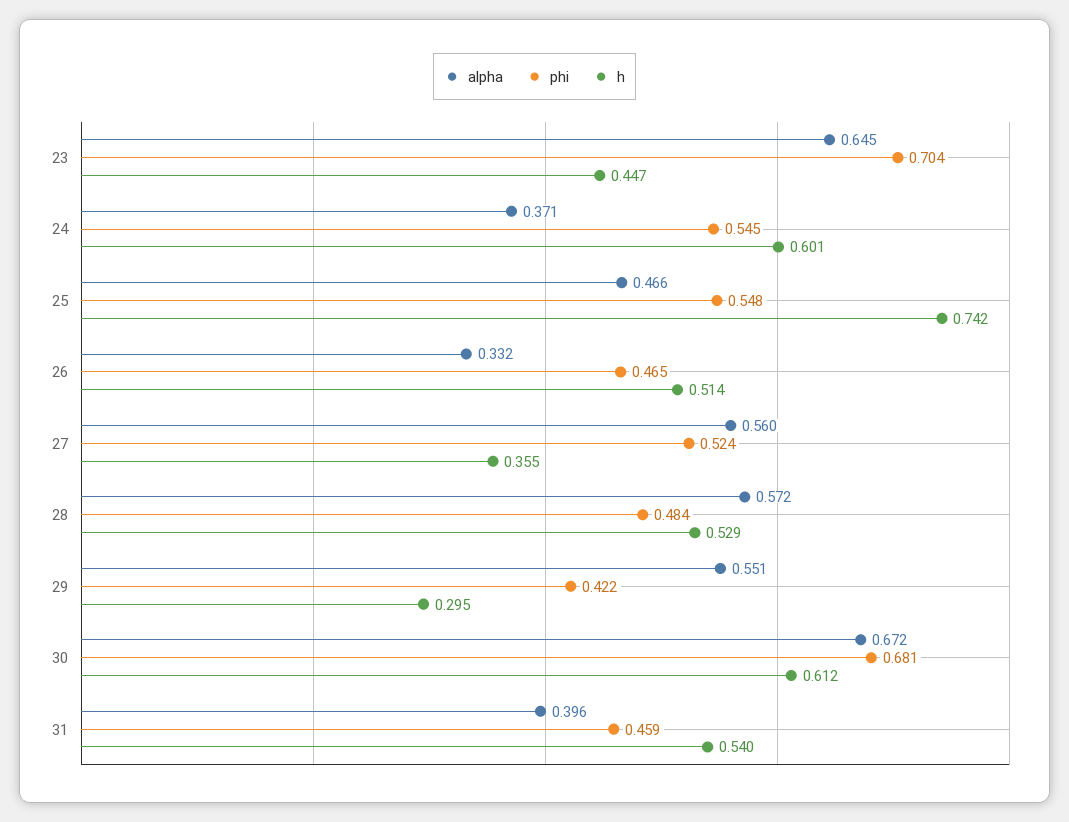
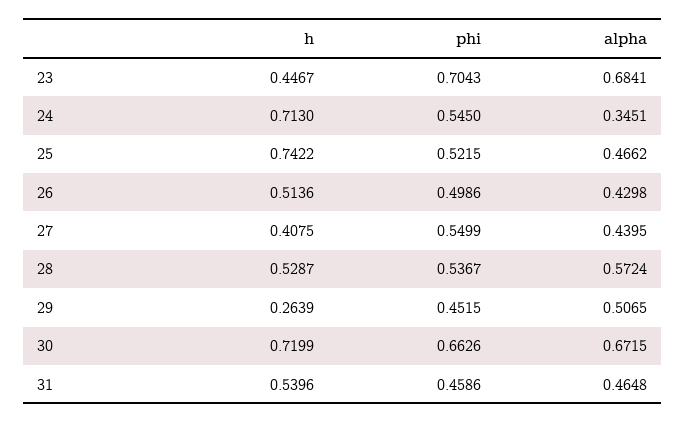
alpha, 23: 0.645 -> 0.6841
alpha, 24: 0.371 -> 0.3451
h, 24: 0.601 -> 0.713
phi, 25: 0.548 -> 0.5215
alpha, 26: 0.332 -> 0.4298
phi, 26: 0.465 -> 0.4986
alpha, 27: 0.56 -> 0.4395
phi, 27: 0.524 -> 0.5499
h, 27: 0.355 -> 0.4075
phi, 28: 0.484 -> 0.5367
alpha, 29: 0.551 -> 0.5065
phi, 29: 0.422 -> 0.4515
h, 29: 0.295 -> 0.2639
phi, 30: 0.681 -> 0.6626
h, 30: 0.612 -> 0.7199
alpha, 31: 0.396 -> 0.4648

